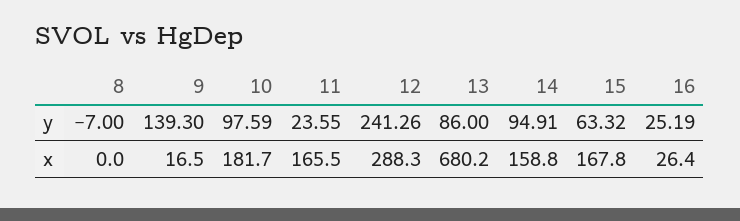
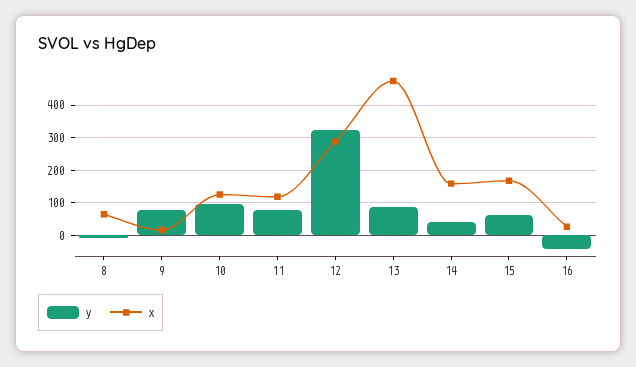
y, 9: 139.3 -> 80
y, 11: 23.55 -> 80
y, 12: 241.26 -> 320
y, 14: 94.91 -> 40
y, 16: 25.19 -> -40
x, 8: 0 -> 60
x, 10: 181.7 -> 120
x, 11: 165.5 -> 120
x, 13: 680.2 -> 480

